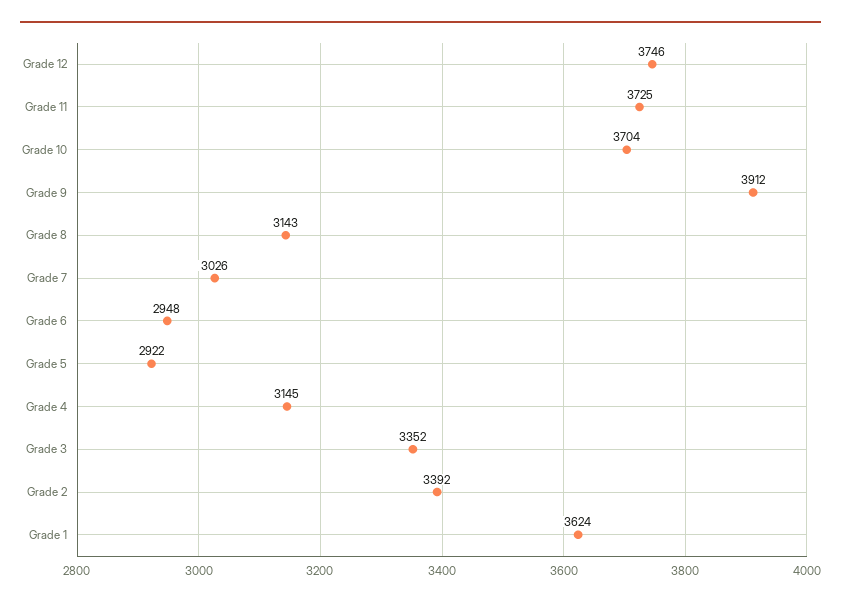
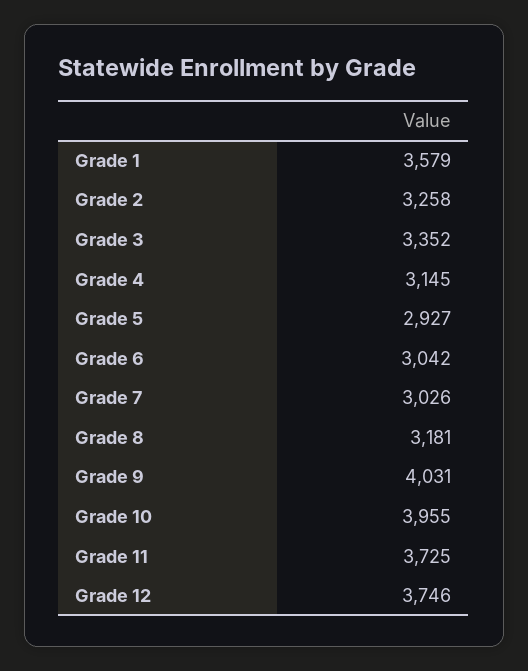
Grade 10: 3704 -> 3955
Grade 9: 3912 -> 4031
Grade 8: 3143 -> 3181
Grade 6: 2948 -> 3042
Grade 5: 2922 -> 2927
Grade 2: 3392 -> 3258
Grade 1: 3624 -> 3579

